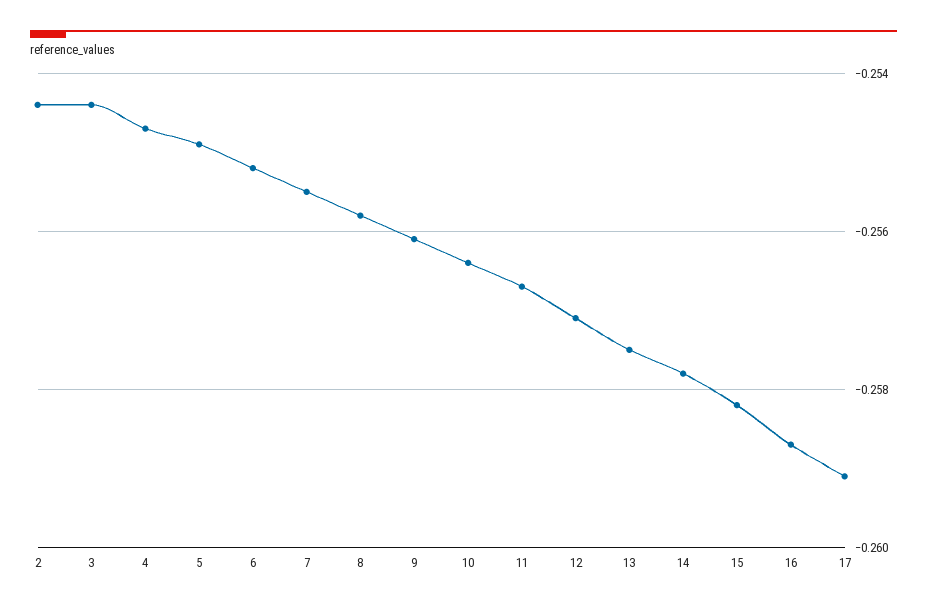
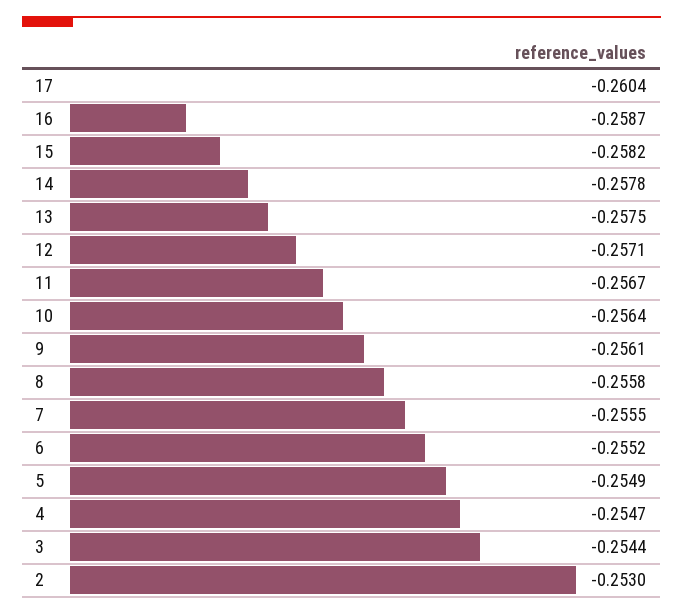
2: -0.2545 -> -0.253
17: -0.259 -> -0.2604

